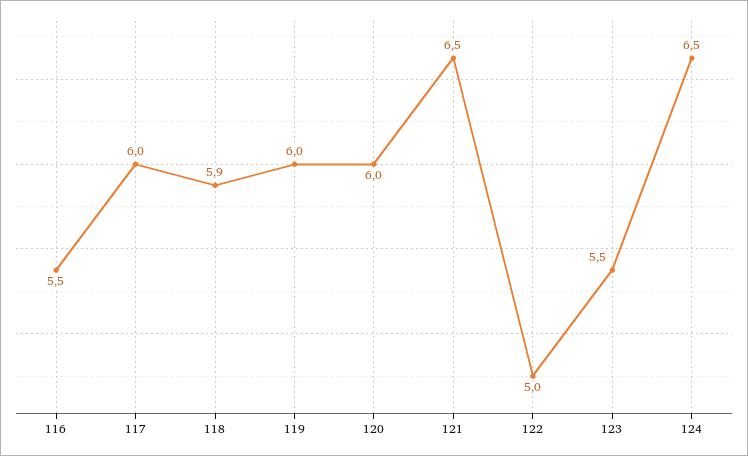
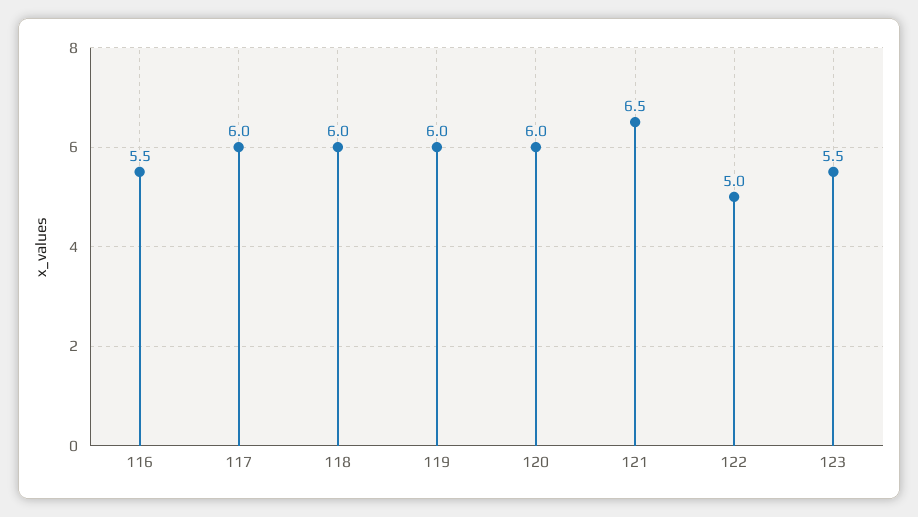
118: 5.9 -> 6
124: 6.5 -> none

